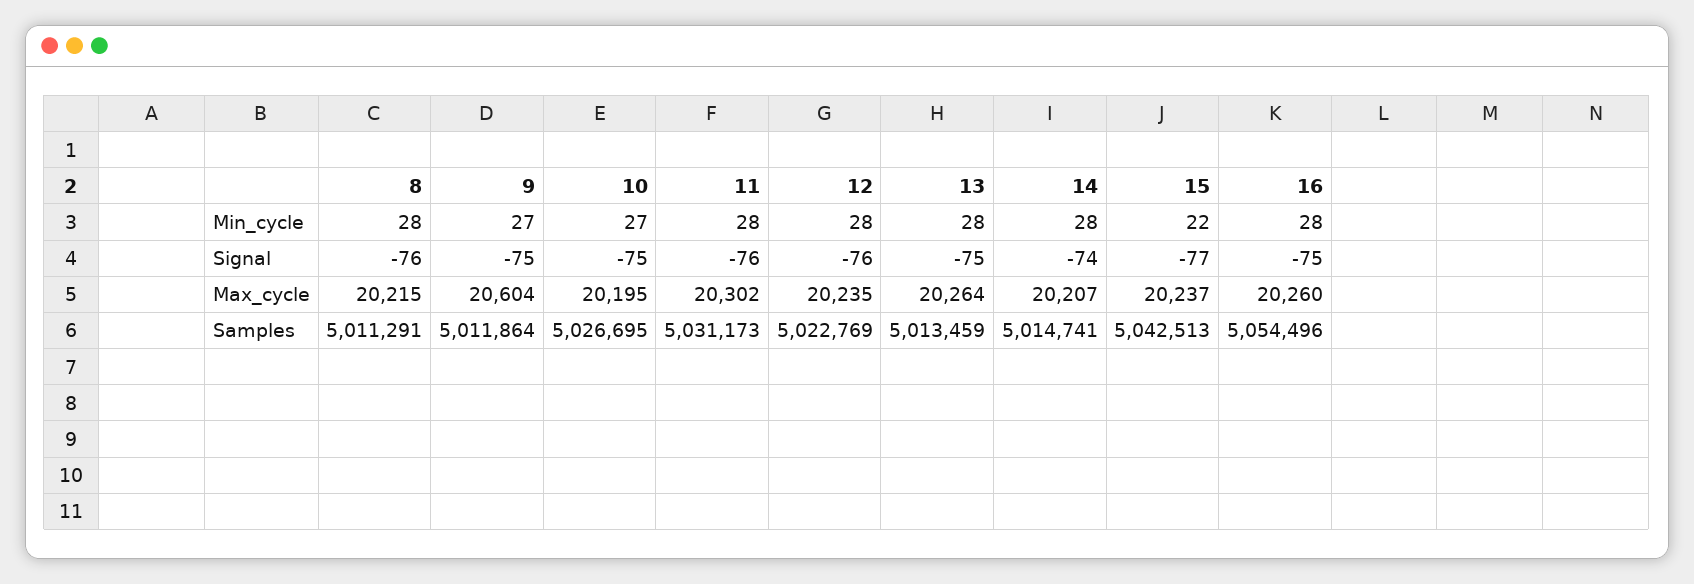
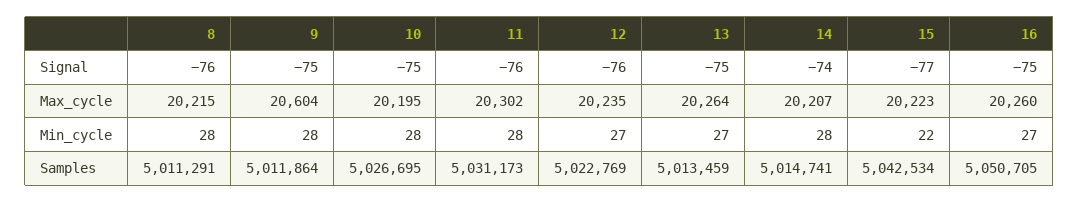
9, Min_cycle: 27 -> 28
10, Min_cycle: 27 -> 28
12, Min_cycle: 28 -> 27
13, Min_cycle: 28 -> 27
16, Min_cycle: 28 -> 27
15, Max_cycle: 20237 -> 20223
15, Samples: 5042513 -> 5042534
16, Samples: 5054496 -> 5050705

